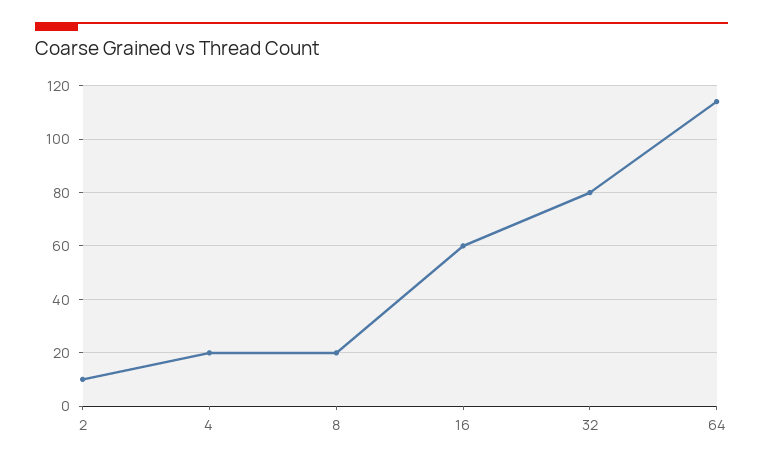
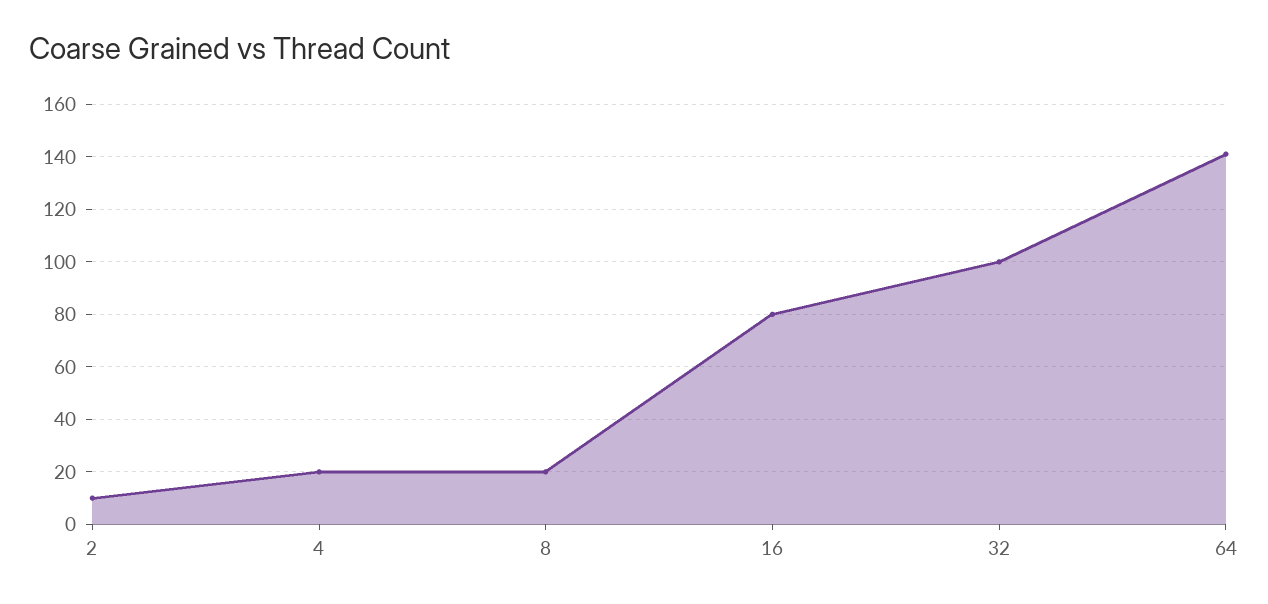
16: 60 -> 80
32: 80 -> 100
64: 115 -> 140

